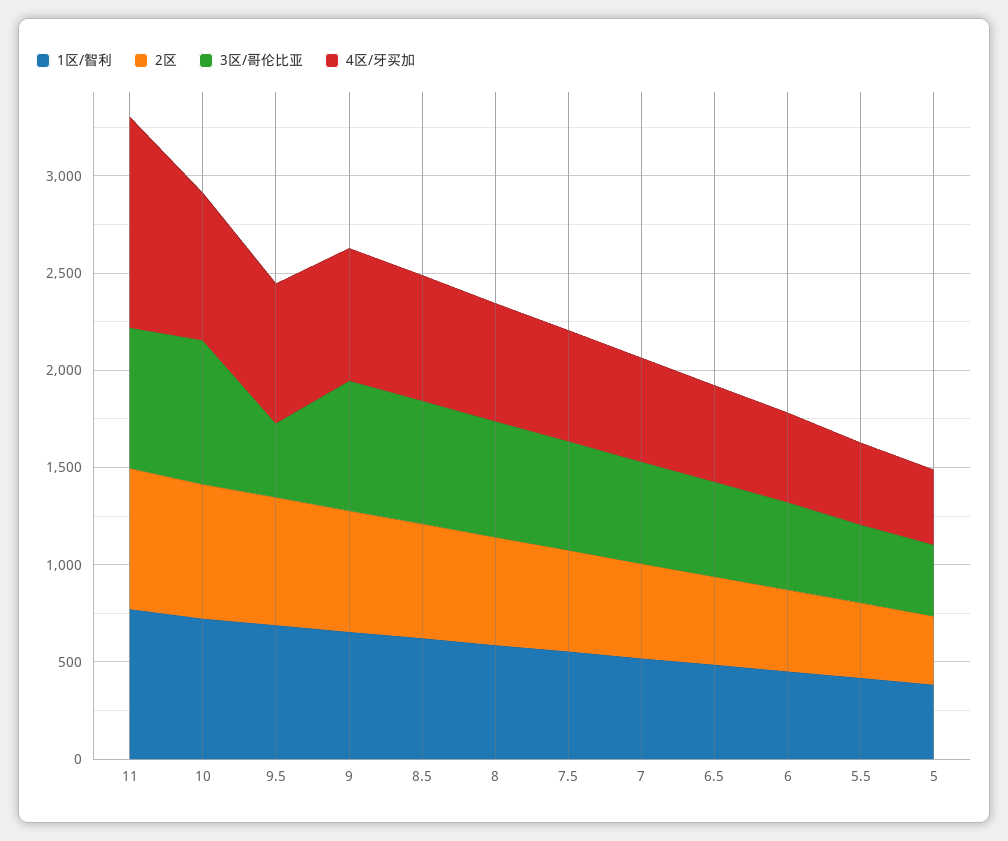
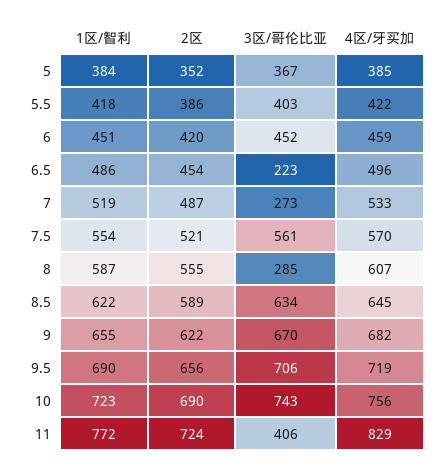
3区/哥伦比亚, 11: 700 -> 406
4区/牙买加, 11: 1100 -> 829
3区/哥伦比亚, 9.5: 400 -> 706
3区/哥伦比亚, 8: 600 -> 285
3区/哥伦比亚, 7: 500 -> 273
3区/哥伦比亚, 6.5: 500 -> 223

